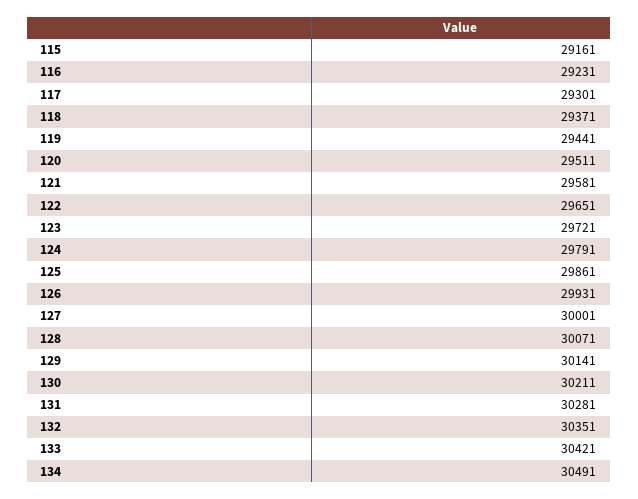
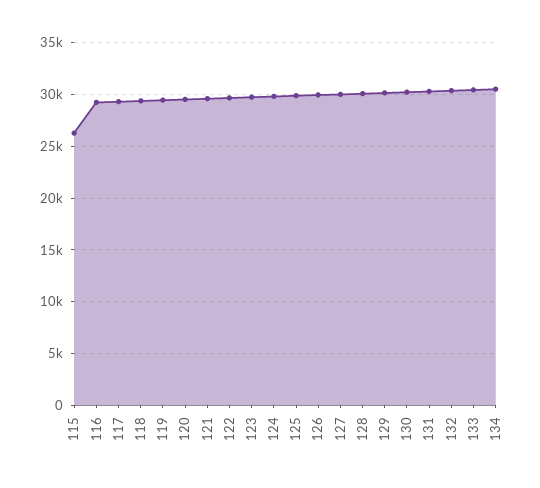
115: 29161 -> 26000

